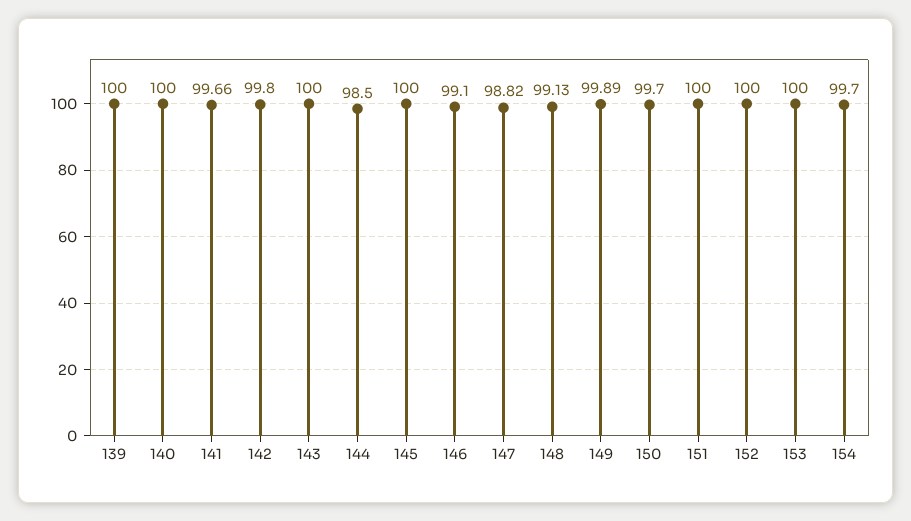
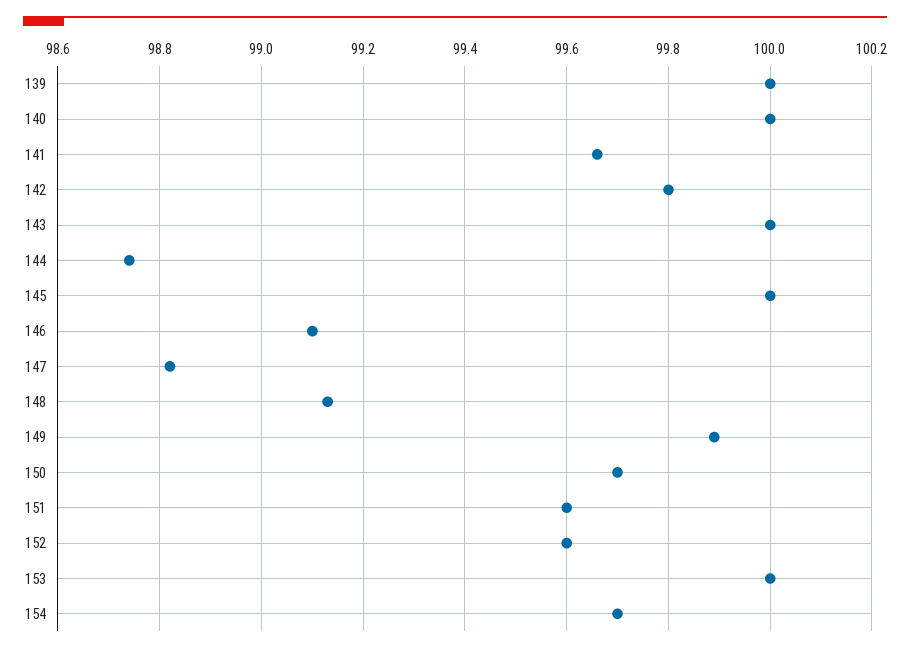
144: 98.5 -> 98.75
151: 100 -> 99.6
152: 100 -> 99.6

